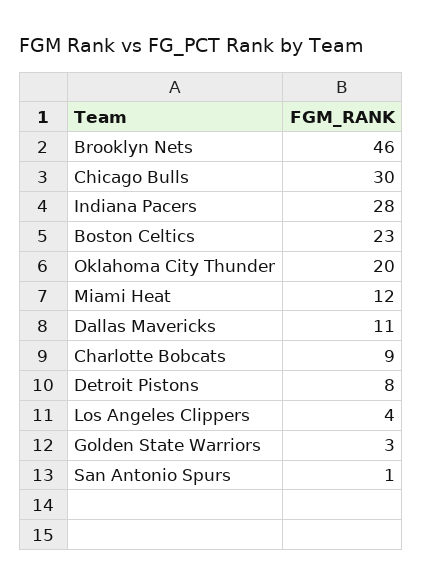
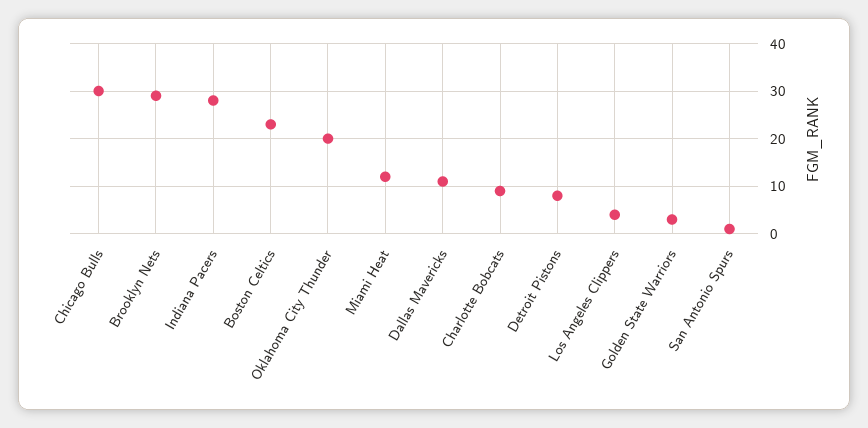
Brooklyn Nets: 46 -> 30

